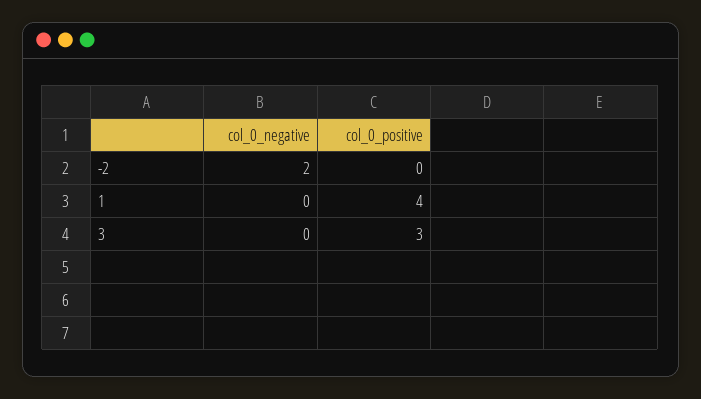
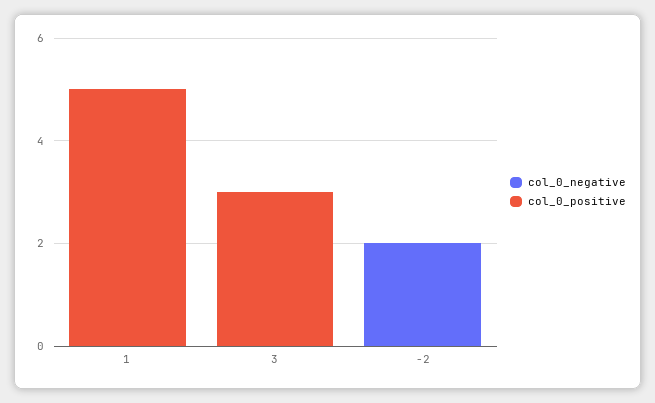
col_0_positive, 1: 4 -> 5

